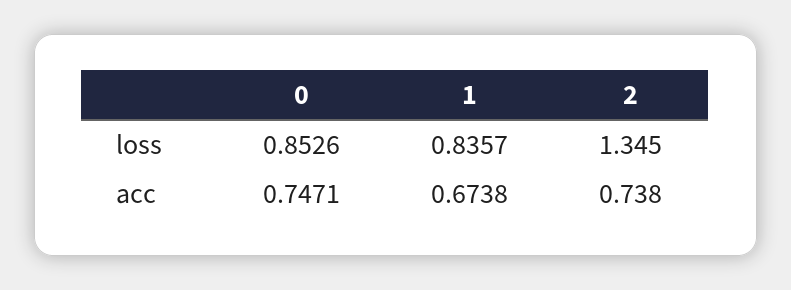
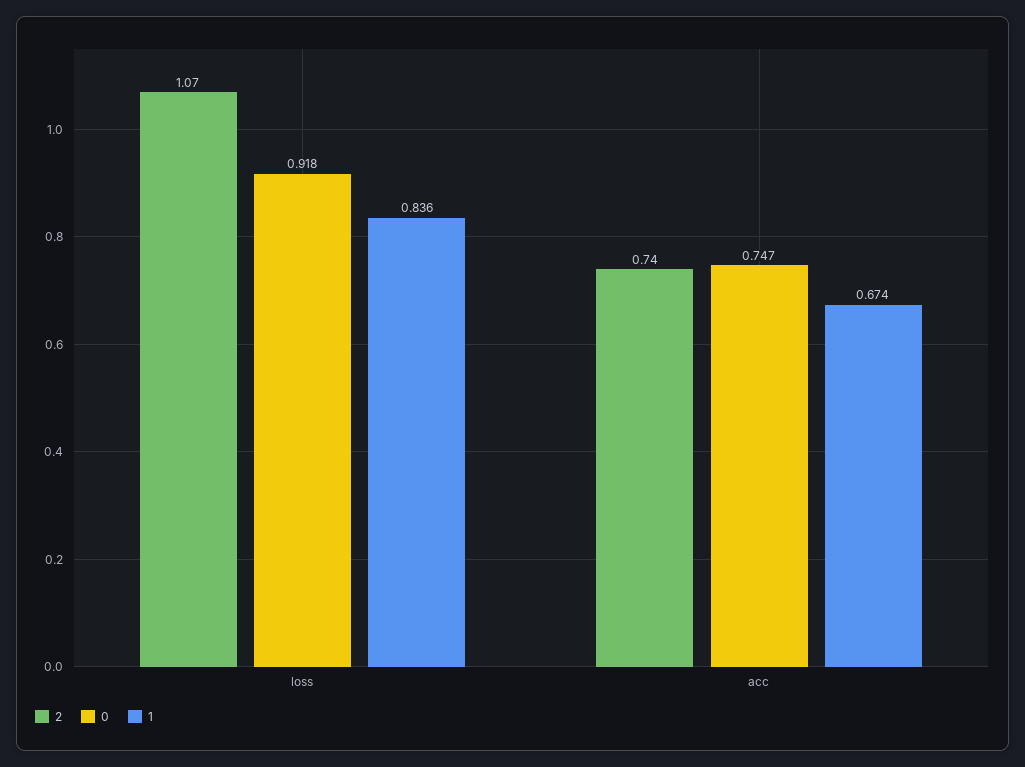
0, loss: 0.8526 -> 0.918
2, loss: 1.345 -> 1.07

